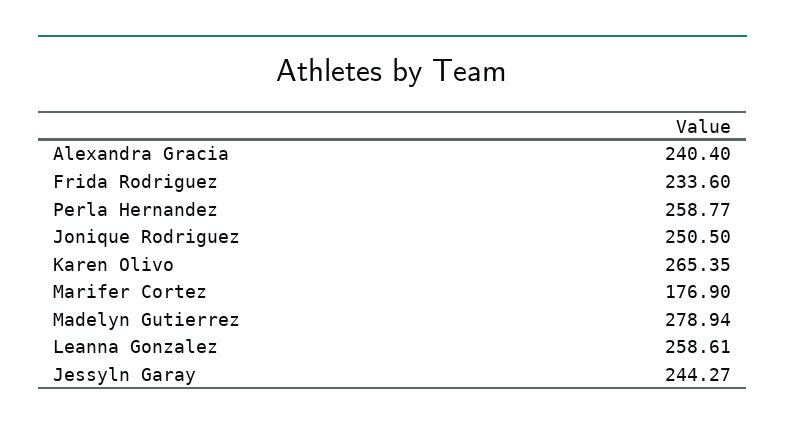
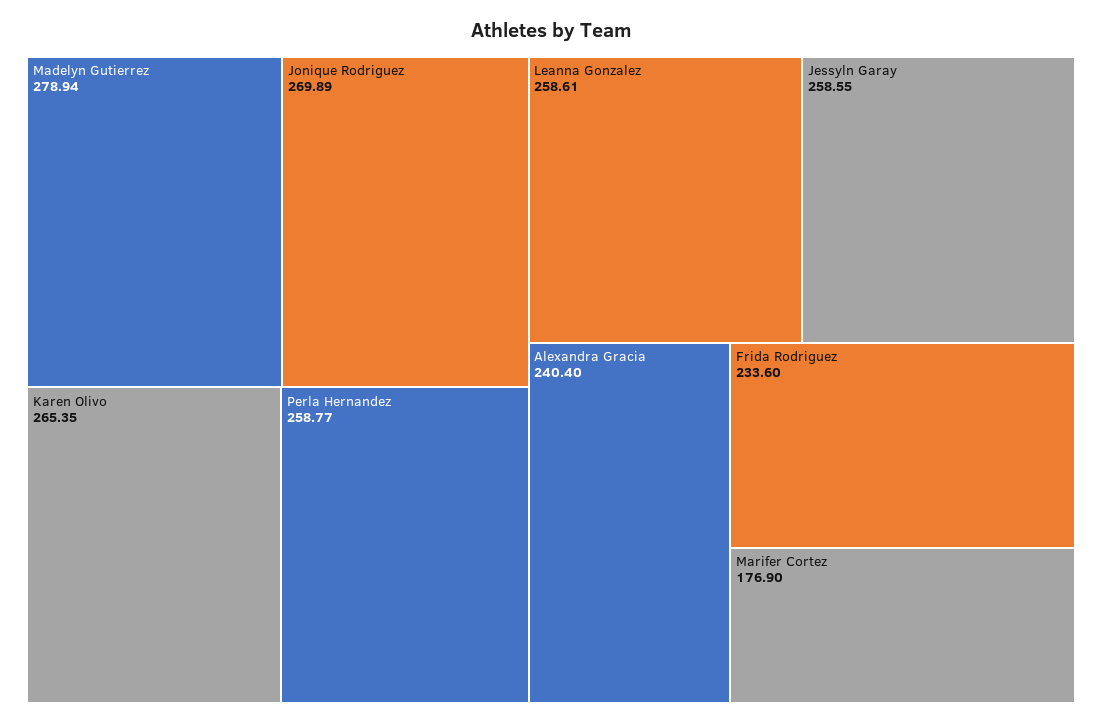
Jonique Rodriguez: 250.5 -> 269.89
Jessyln Garay: 244.27 -> 258.55

